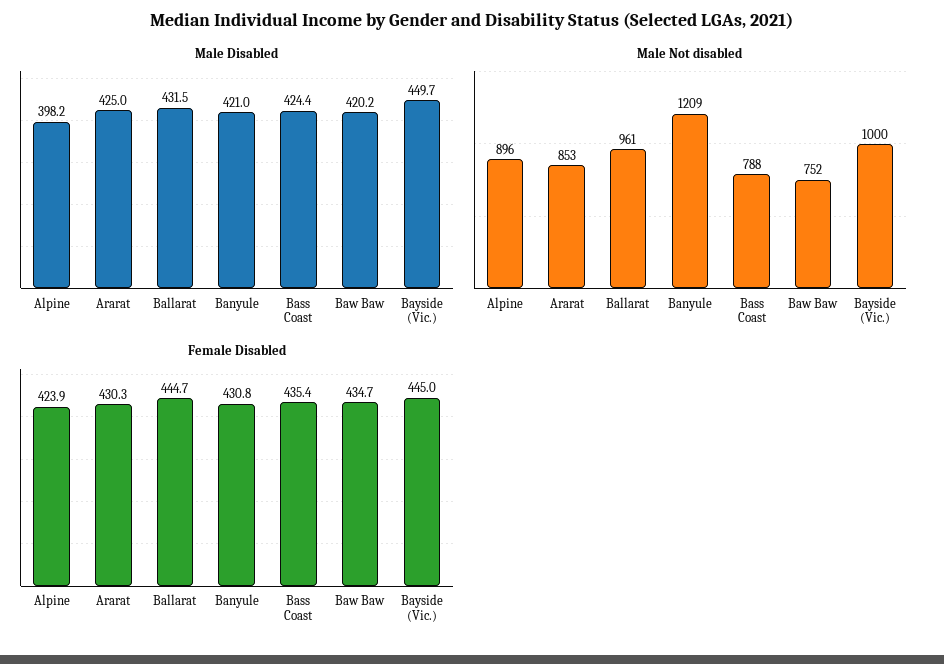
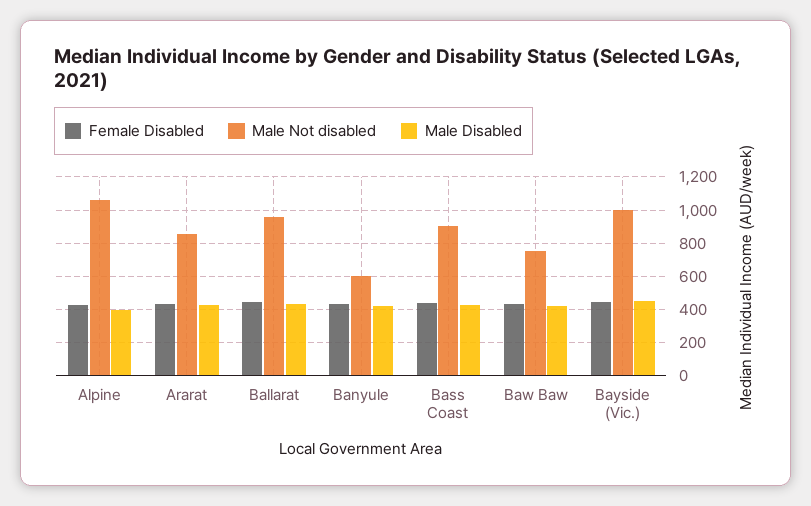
Male Not disabled, Alpine: 896 -> 1050
Male Not disabled, Banyule: 1209 -> 600
Male Not disabled, Bass Coast: 788 -> 900

